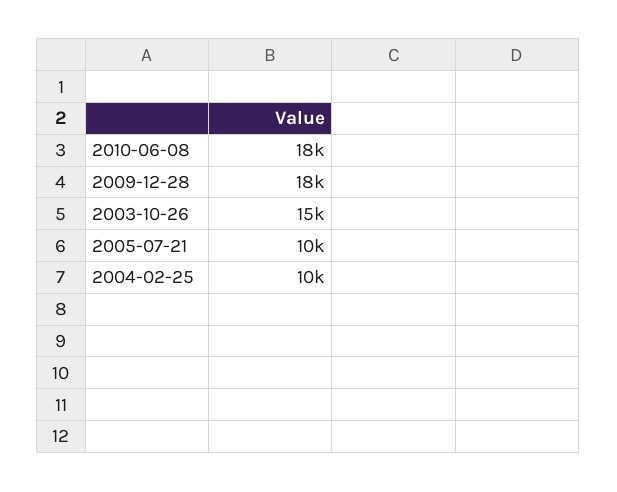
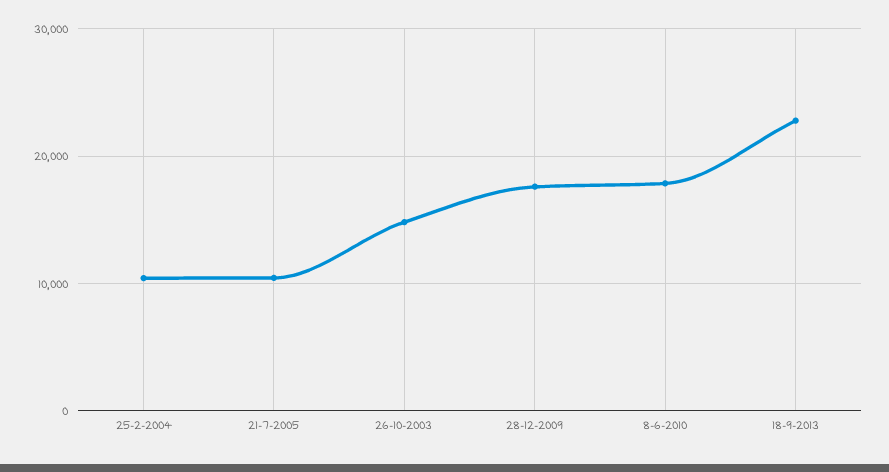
18-9-2013: none -> 23000

